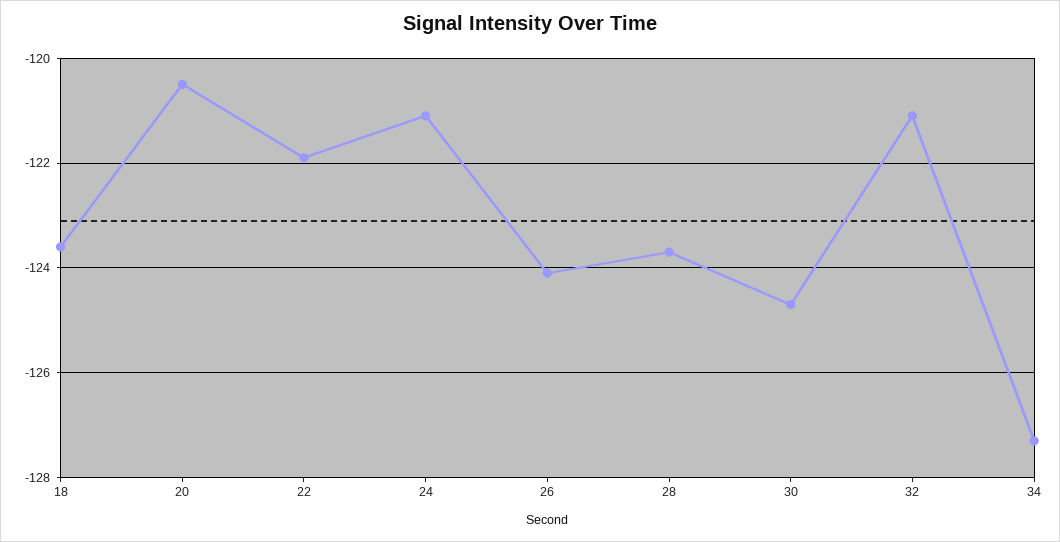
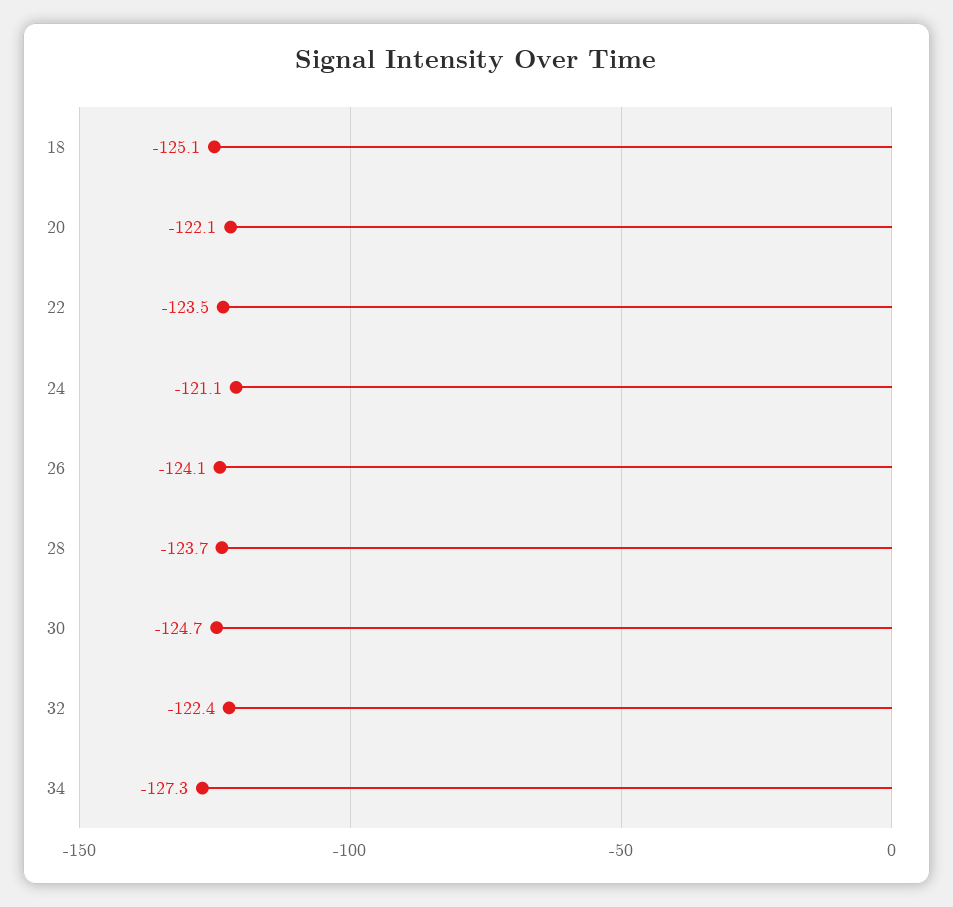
18: -123.5 -> -125.1
20: -120.5 -> -122.1
22: -122 -> -123.5
32: -121 -> -122.4

